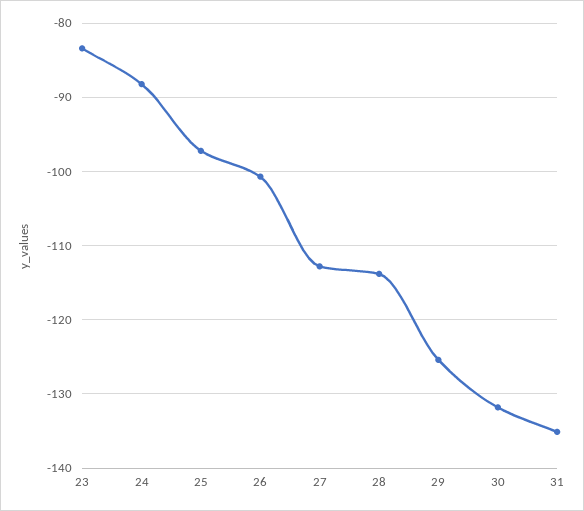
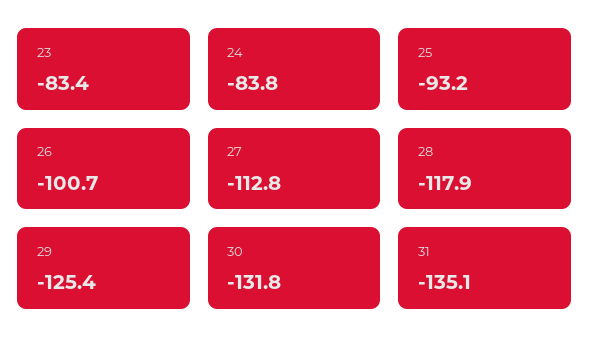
24: -88 -> -83.8
25: -97 -> -93.2
28: -114 -> -117.9

